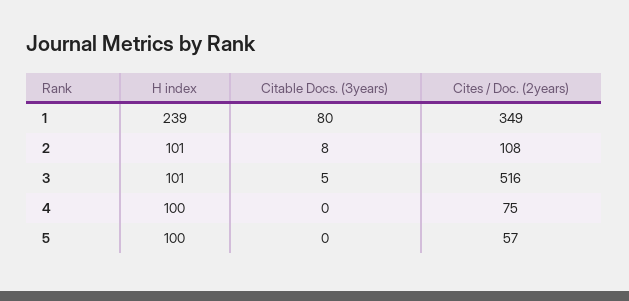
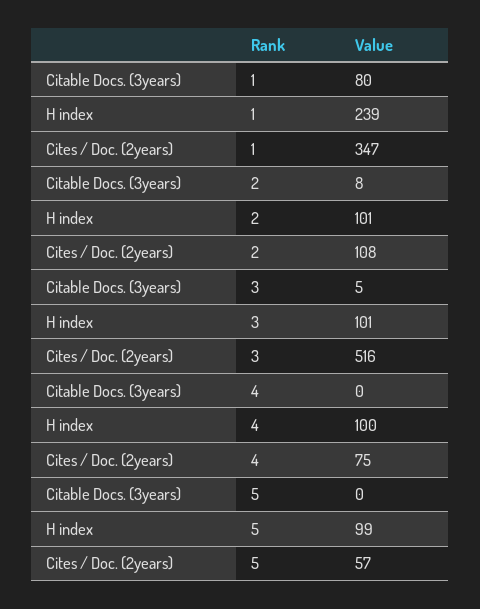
Cites / Doc. (2years), 1: 349 -> 347
H index, 5: 100 -> 99

